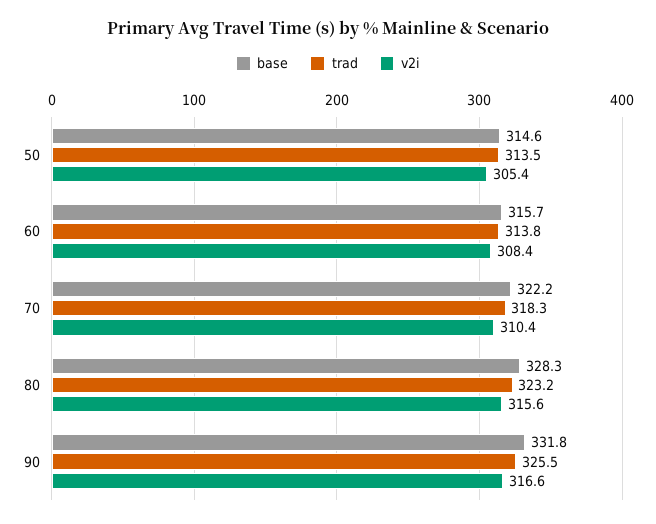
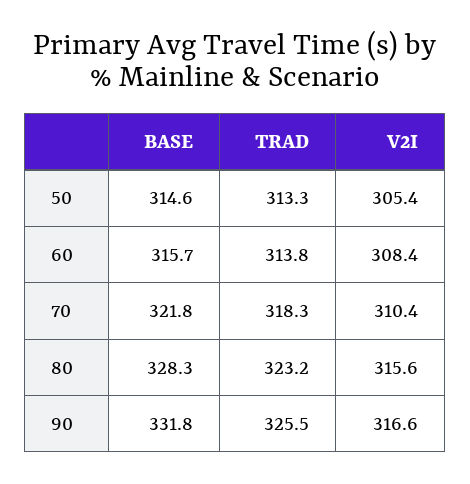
trad, 50: 313.5 -> 313.3
base, 70: 322.2 -> 321.8

